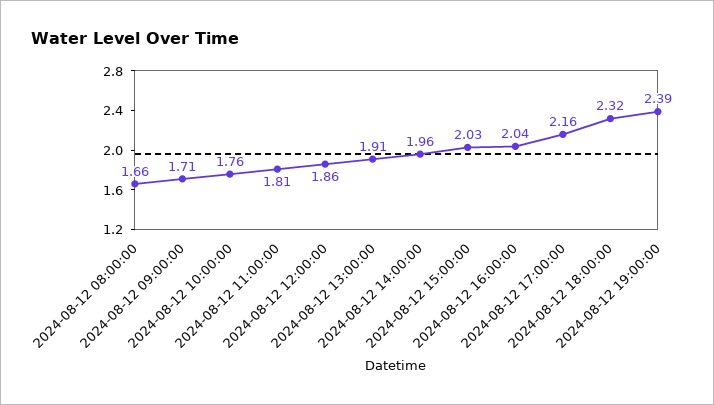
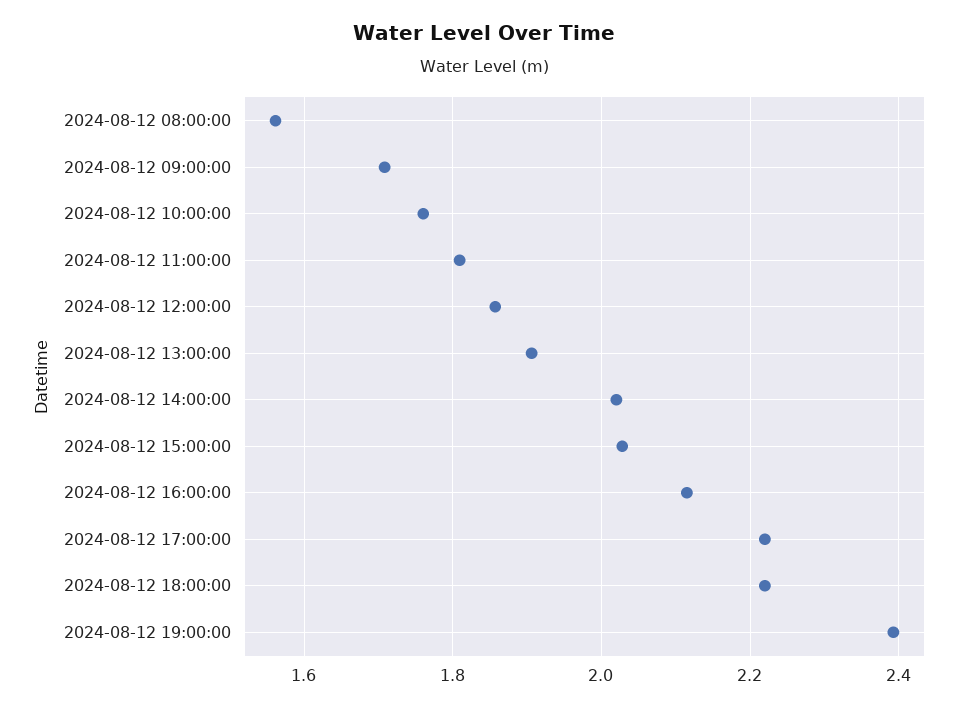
2024-08-12 08:00:00: 1.66 -> 1.56
2024-08-12 14:00:00: 1.96 -> 2.02
2024-08-12 16:00:00: 2.04 -> 2.12
2024-08-12 17:00:00: 2.16 -> 2.22
2024-08-12 18:00:00: 2.32 -> 2.22

